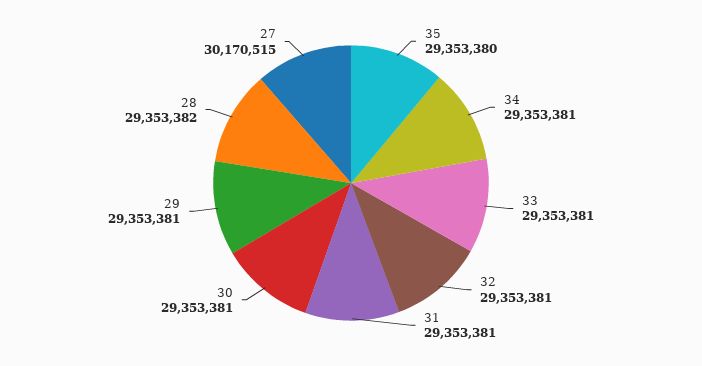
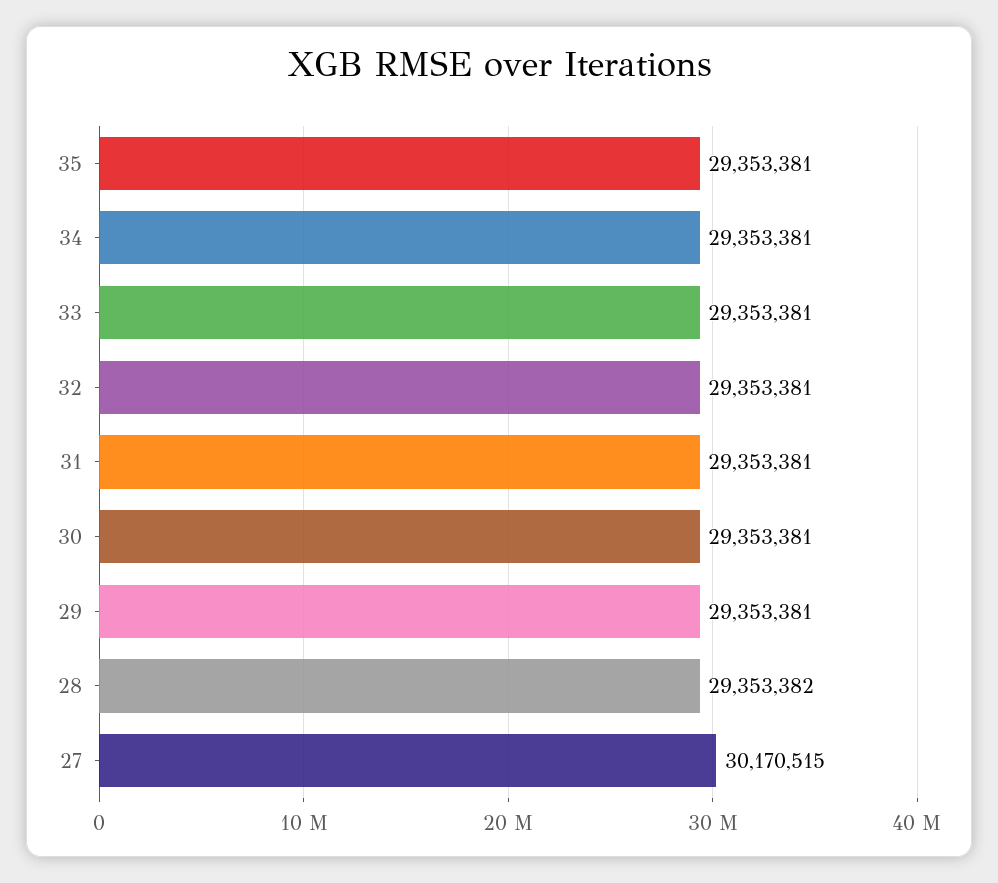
35: 29353380 -> 29353381

